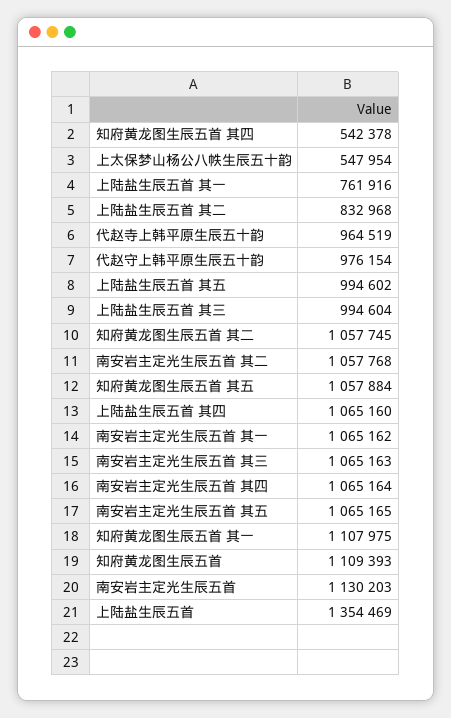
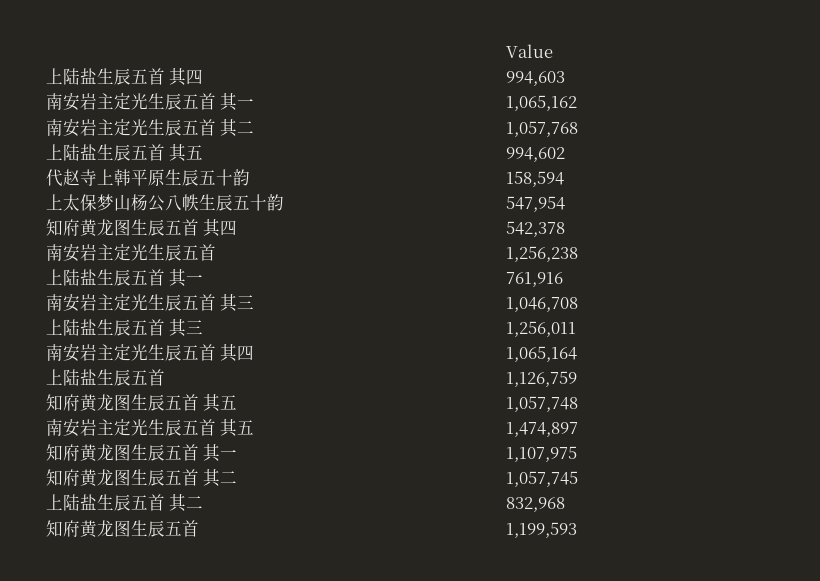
代赵寺上韩平原生辰五十韵: 964519 -> 158594
代赵守上韩平原生辰五十韵: 976154 -> none
上陆盐生辰五首 其三: 994604 -> 1256011
知府黄龙图生辰五首 其五: 1057884 -> 1057748
上陆盐生辰五首 其四: 1065160 -> 994603
南安岩主定光生辰五首 其三: 1065163 -> 1046708
南安岩主定光生辰五首 其五: 1065165 -> 1474897
知府黄龙图生辰五首: 1109393 -> 1199593
南安岩主定光生辰五首: 1130203 -> 1256238
上陆盐生辰五首: 1354469 -> 1126759

